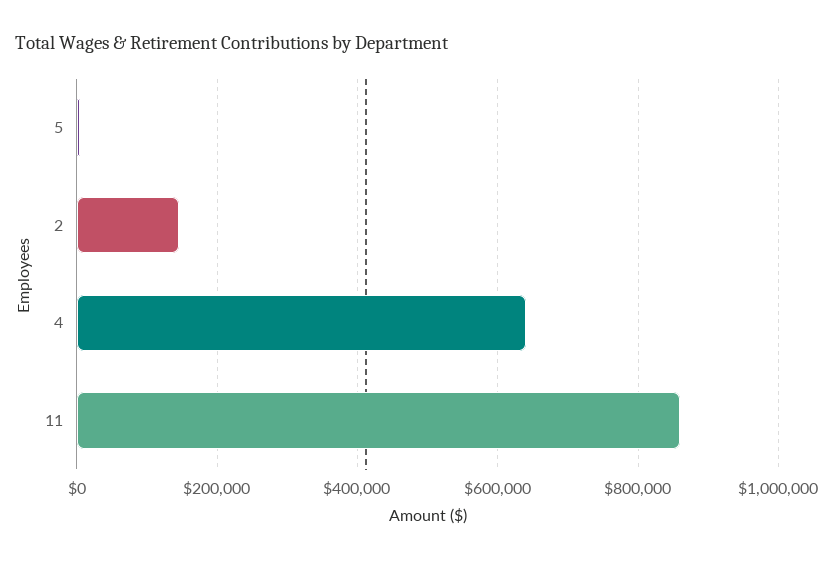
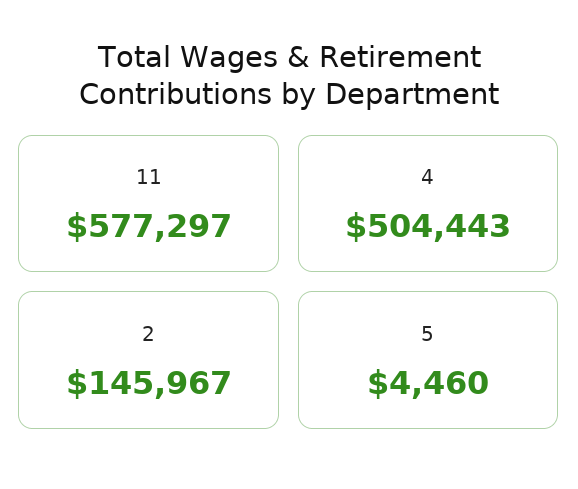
4: 640000 -> 504443
11: 860000 -> 577297

